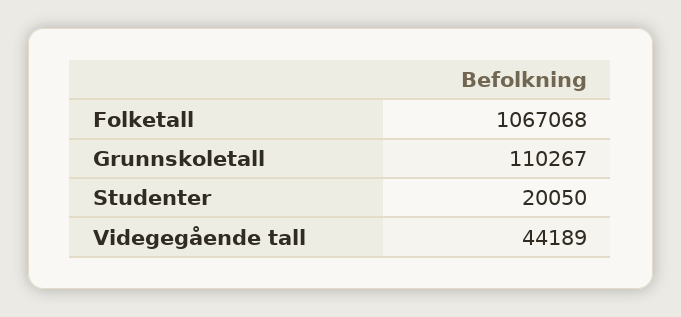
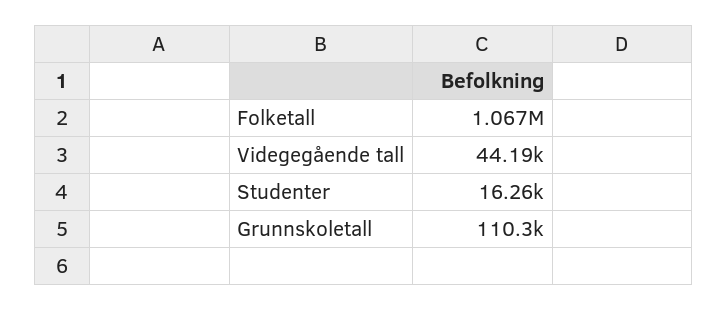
Studenter: 20050 -> 16260

